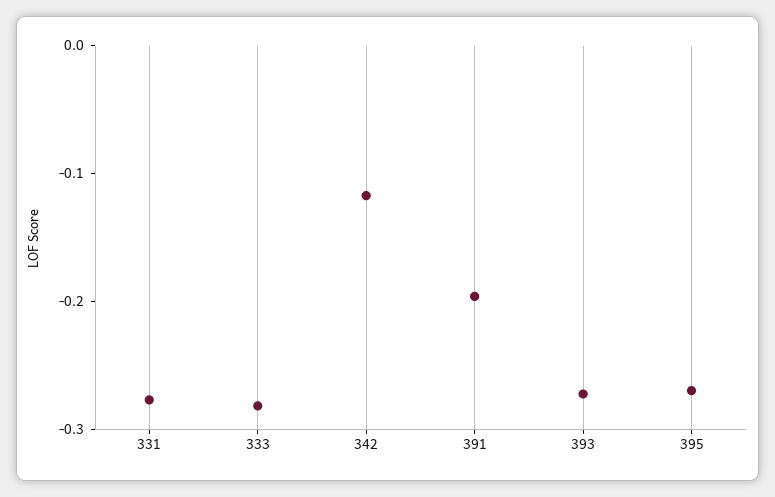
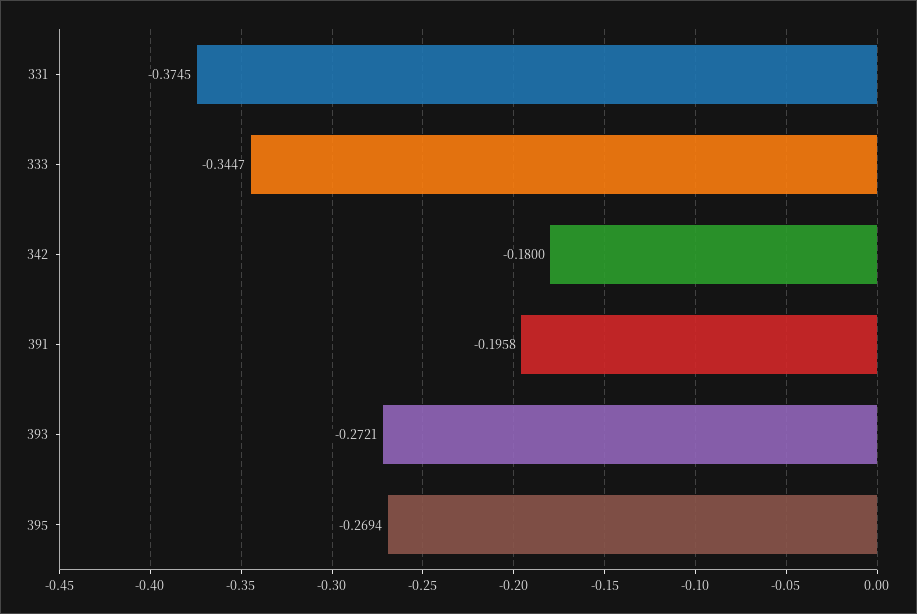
331: -0.28 -> -0.3745
333: -0.28 -> -0.3447
342: -0.12 -> -0.18

